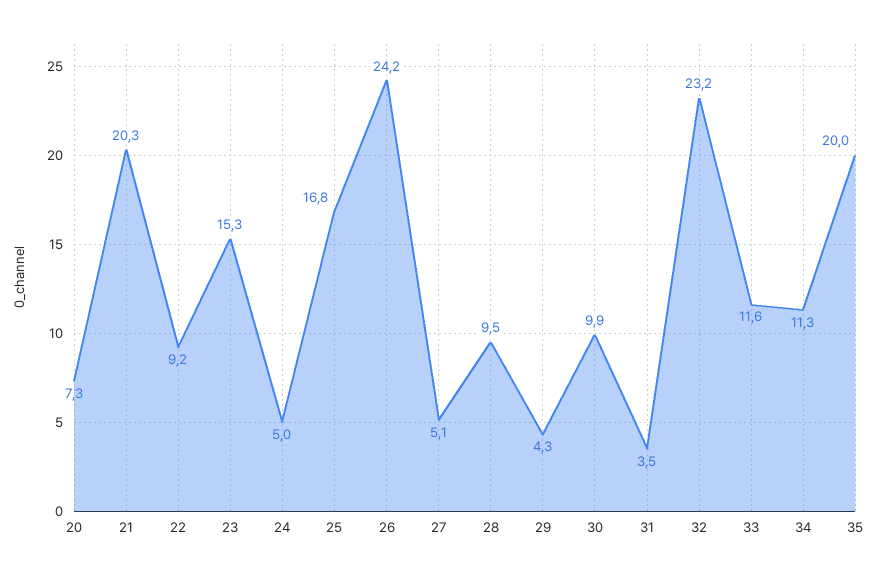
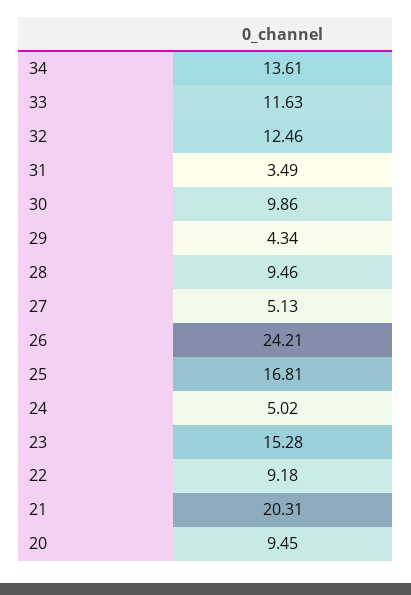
20: 7.3 -> 9.45
32: 23.2 -> 12.46
34: 11.3 -> 13.61
35: 20 -> none

